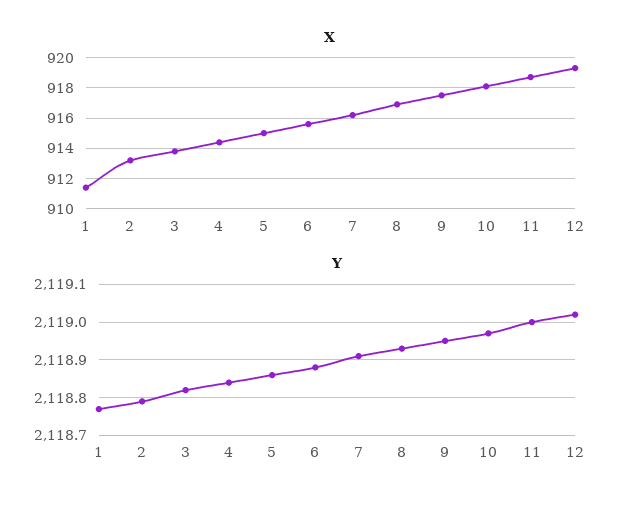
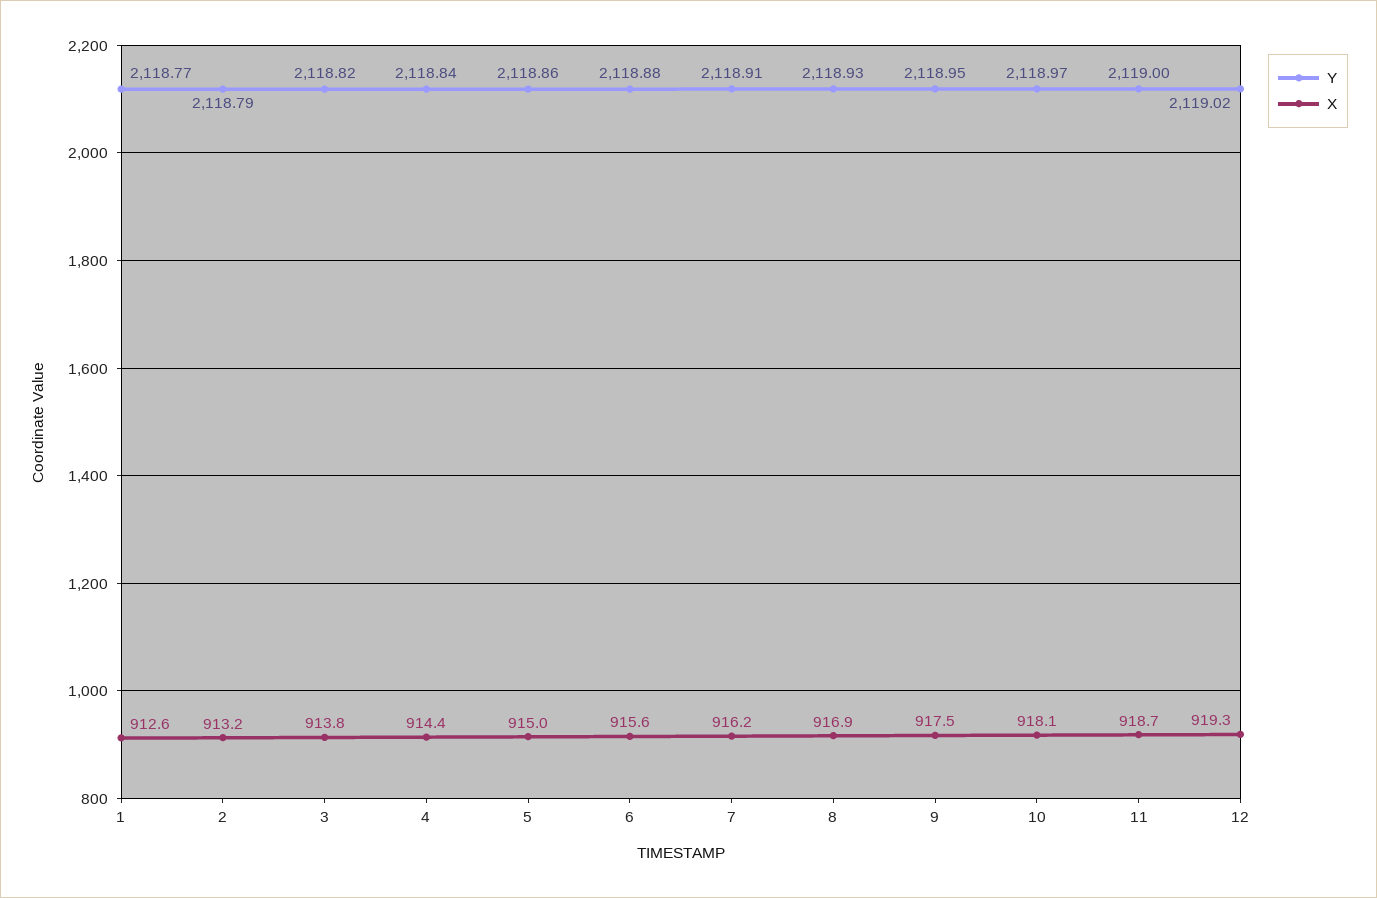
X, 1: 911.5 -> 912.6

